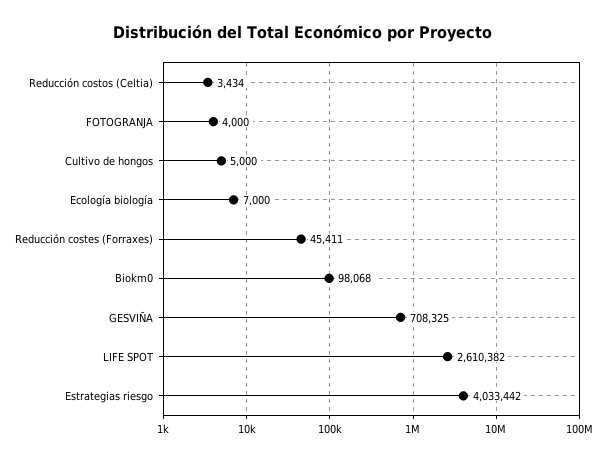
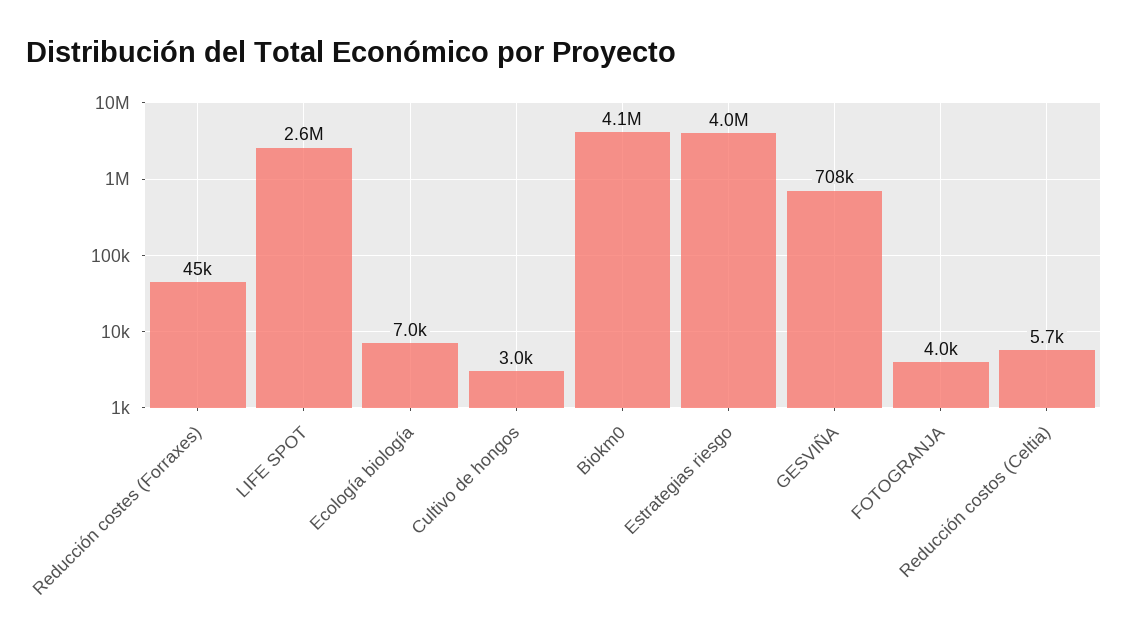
Reducción costos (Celtia): 3434 -> 5700
Cultivo de hongos: 5000 -> 3000
Biokm0: 98068 -> 4100000

